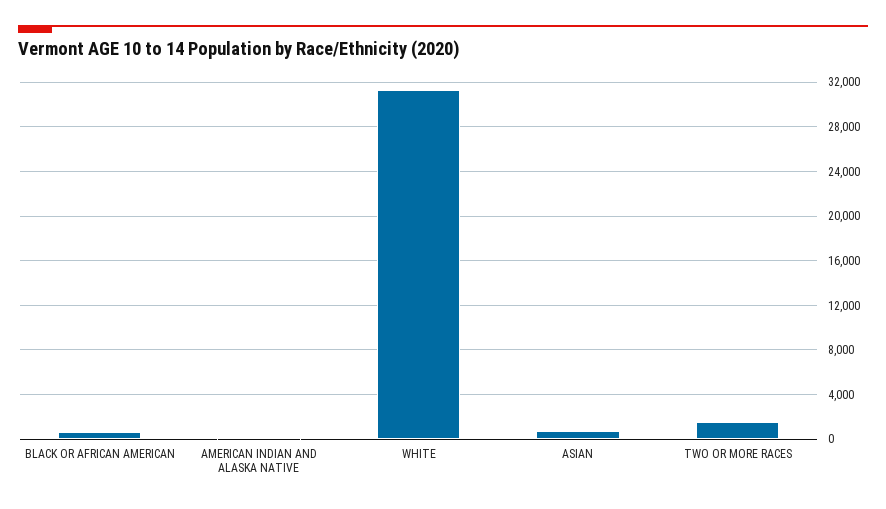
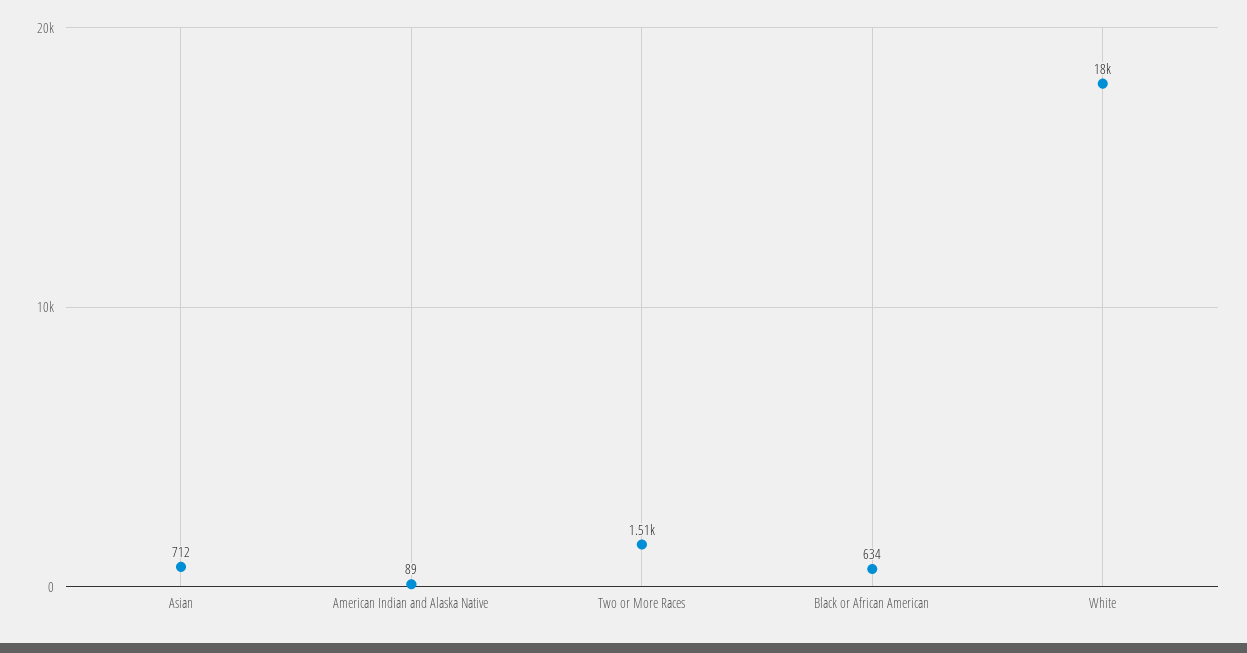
WHITE: 31000 -> 18000

